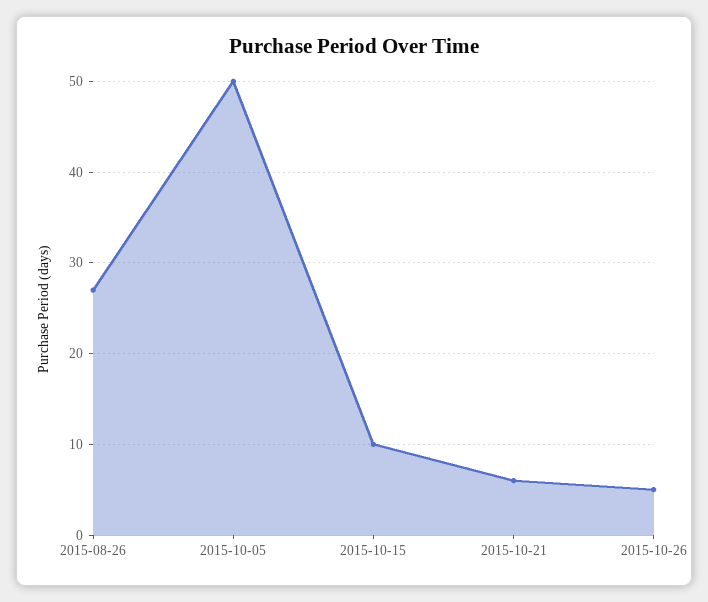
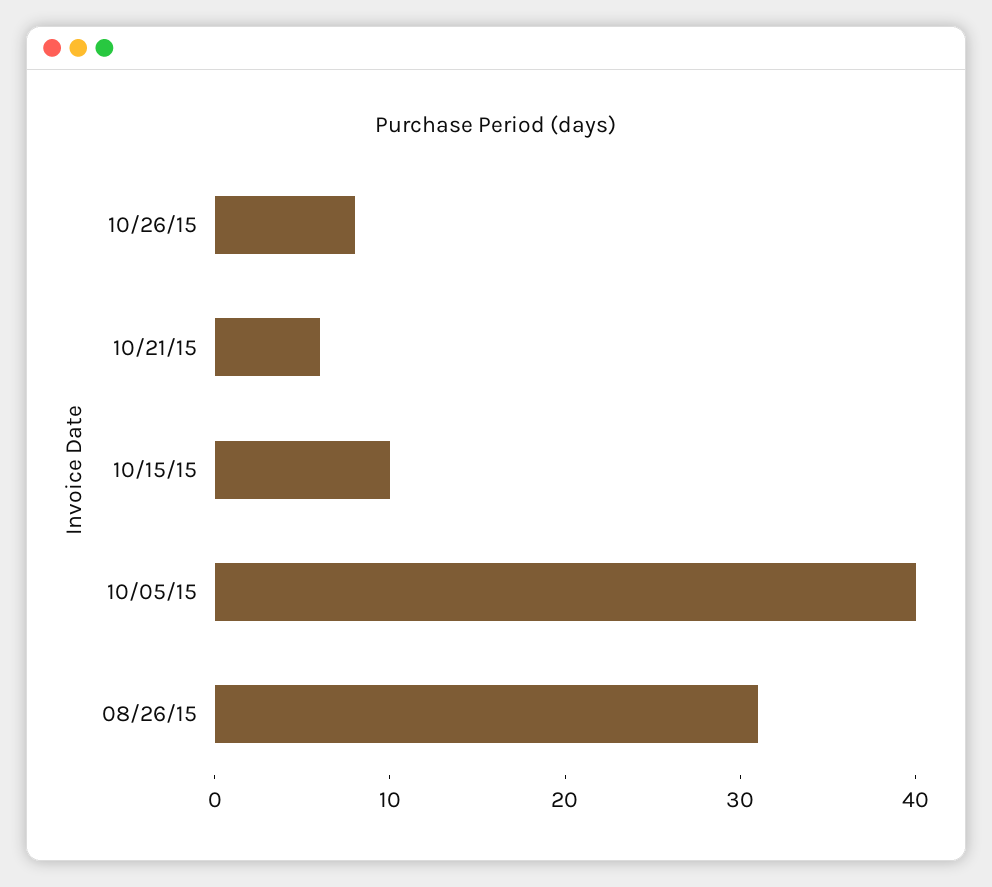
2015-08-26: 27 -> 31
2015-10-05: 50 -> 40
2015-10-26: 5 -> 8

